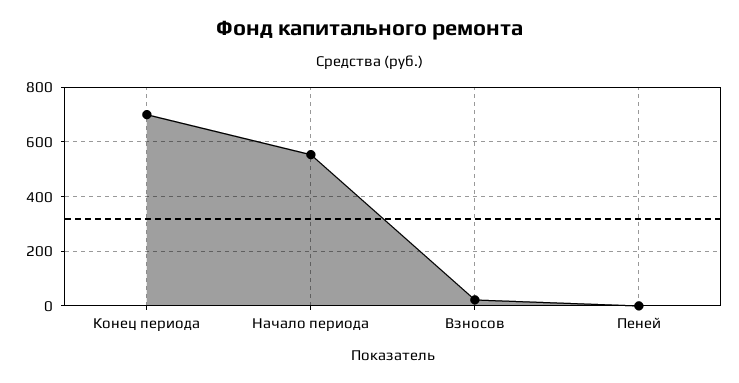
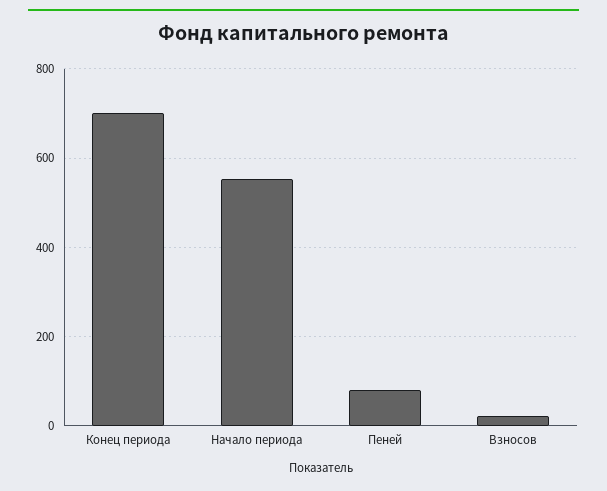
Пеней: 0 -> 80

